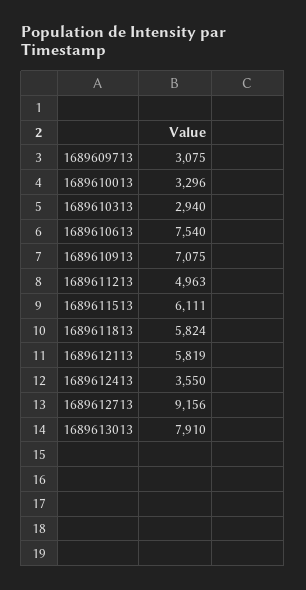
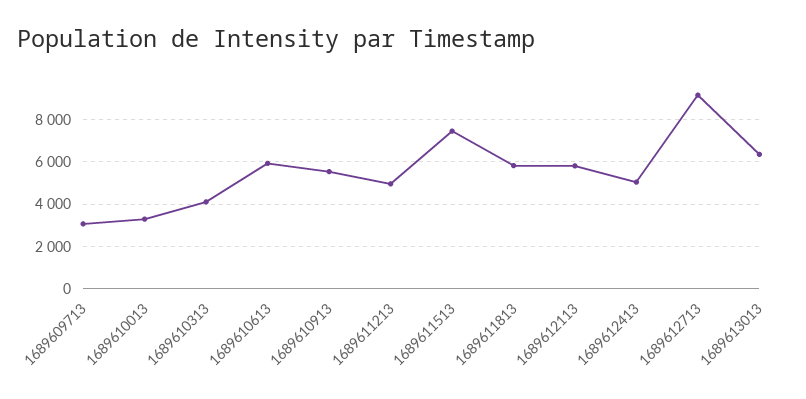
1689610313: 2940 -> 4000
1689610613: 7540 -> 6000
1689610913: 7075 -> 5500
1689611513: 6111 -> 7500
1689612413: 3550 -> 5000
1689613013: 7910 -> 6500

